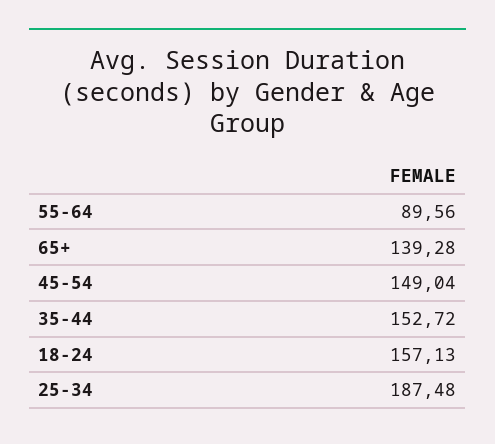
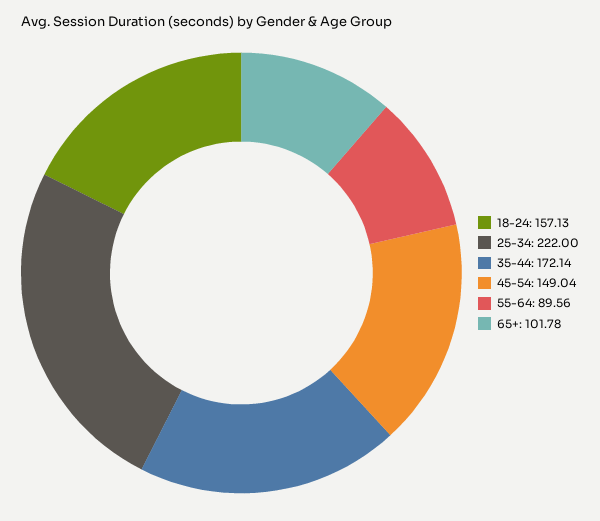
65+: 139.28 -> 101.78
35-44: 152.72 -> 172.14
25-34: 187.48 -> 222

